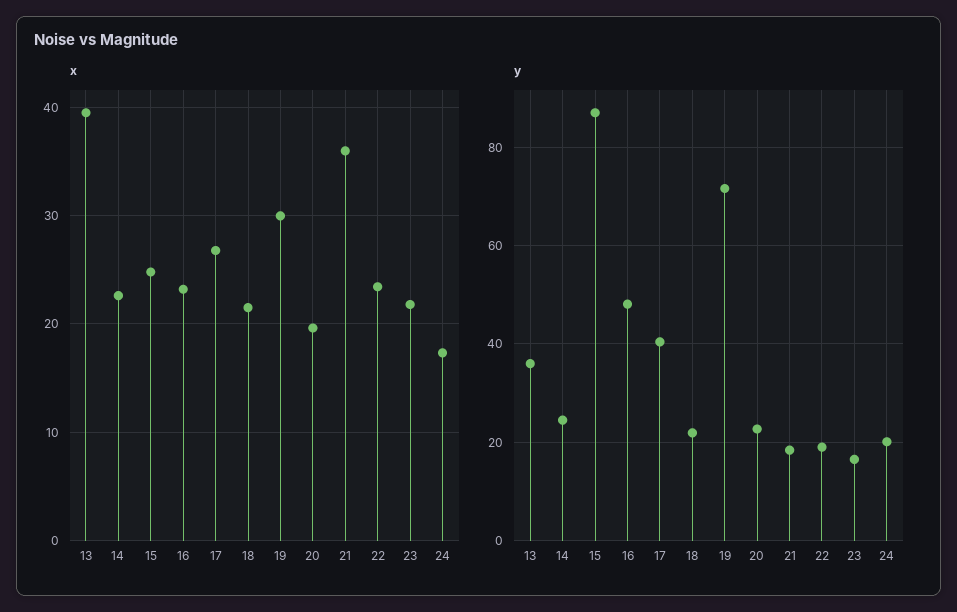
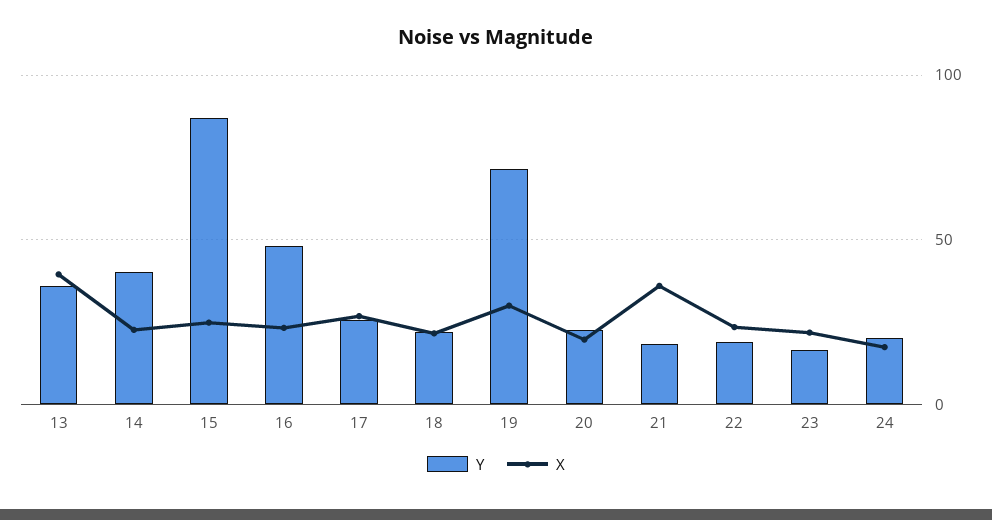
y, 14: 24 -> 40
y, 17: 40 -> 25

